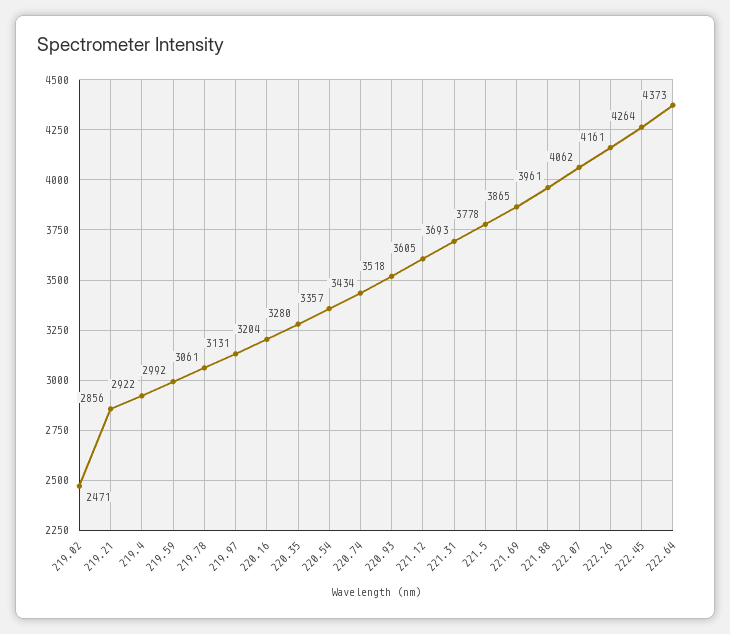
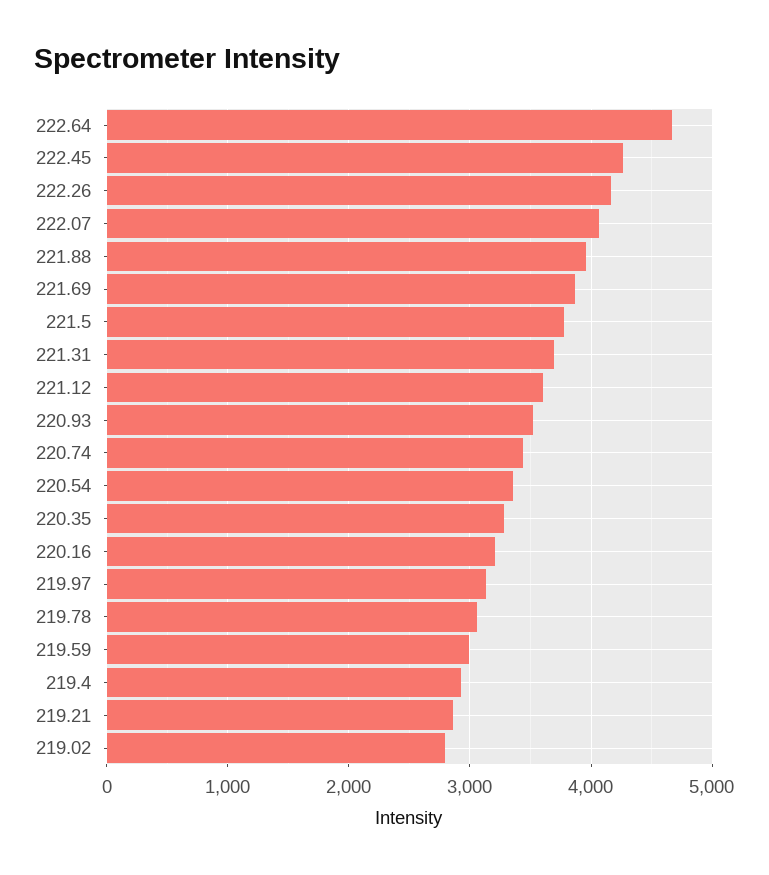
219.02: 2471 -> 2800
222.64: 4373 -> 4700

